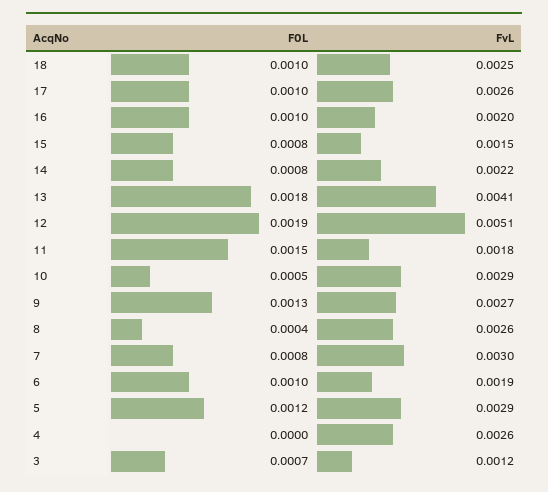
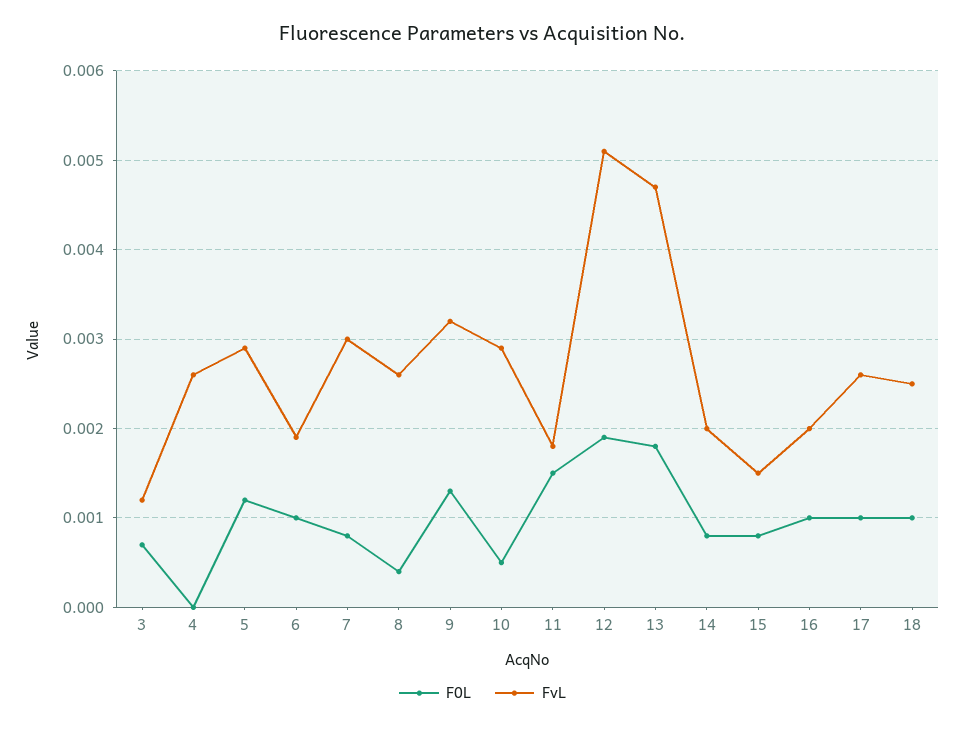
FvL, 14: 0.0022 -> 0.002
FvL, 13: 0.0041 -> 0.0047
FvL, 9: 0.0027 -> 0.0032

